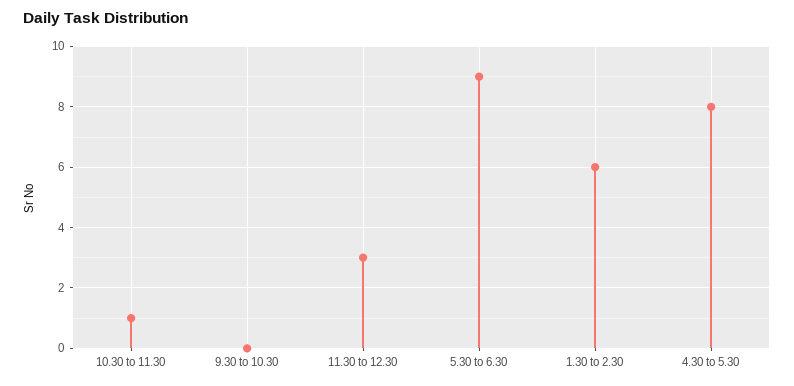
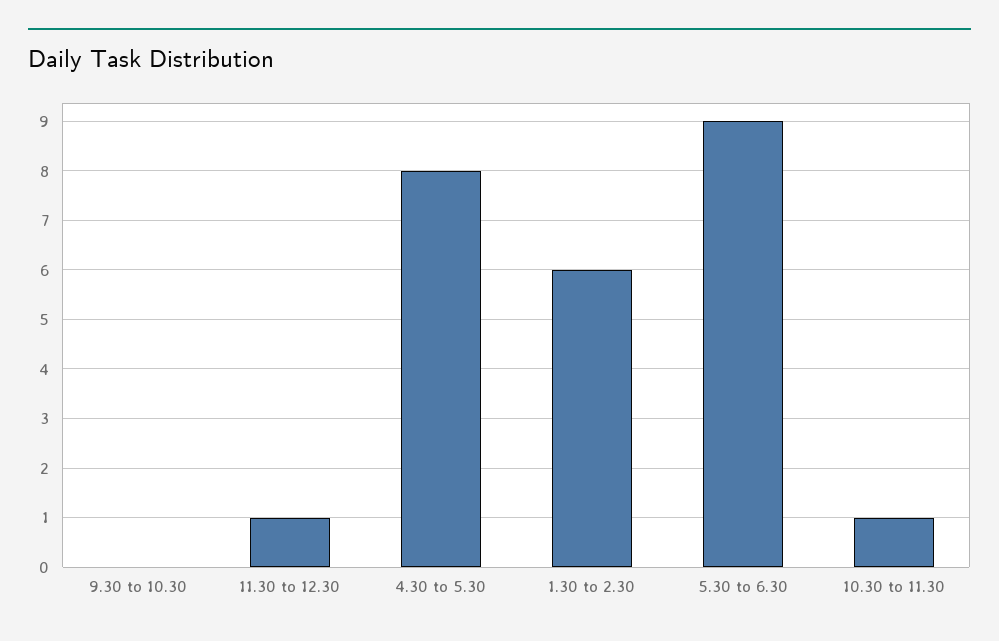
11.30 to 12.30: 3 -> 1

